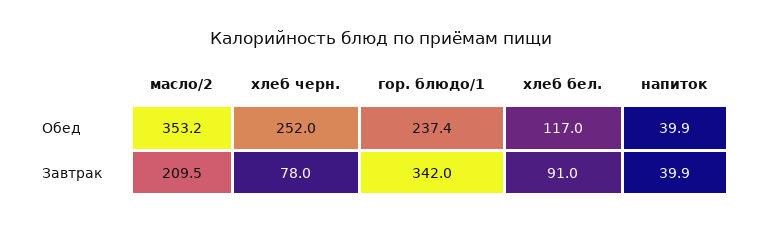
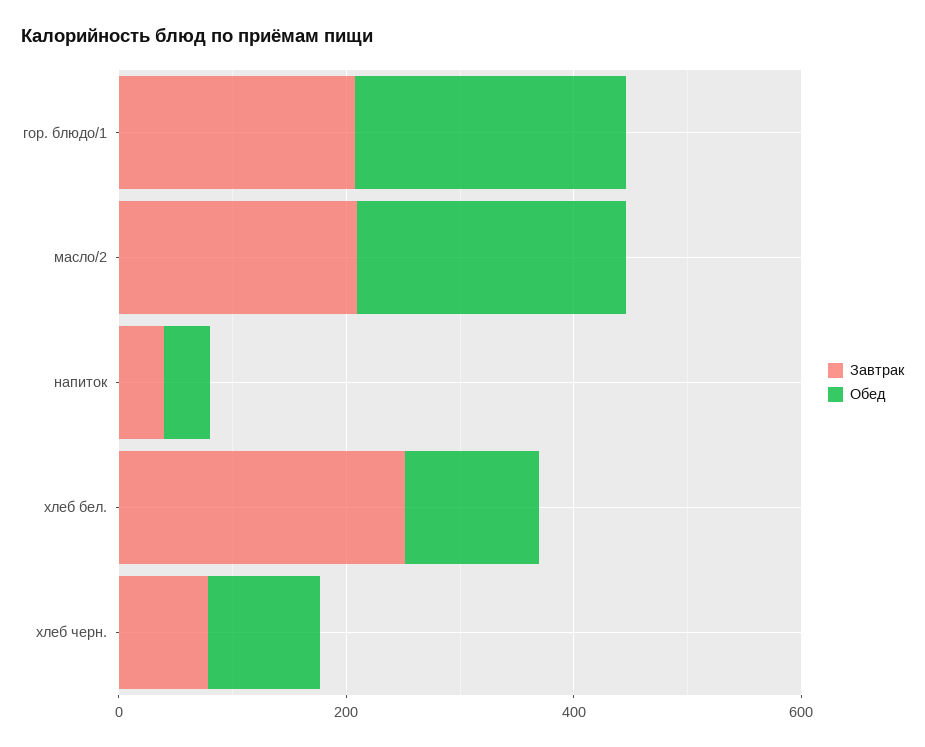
Обед, масло/2: 353.2 -> 250
Обед, хлеб черн.: 252 -> 100
Завтрак, гор. блюдо/1: 342 -> 200
Завтрак, хлеб бел.: 91 -> 250

